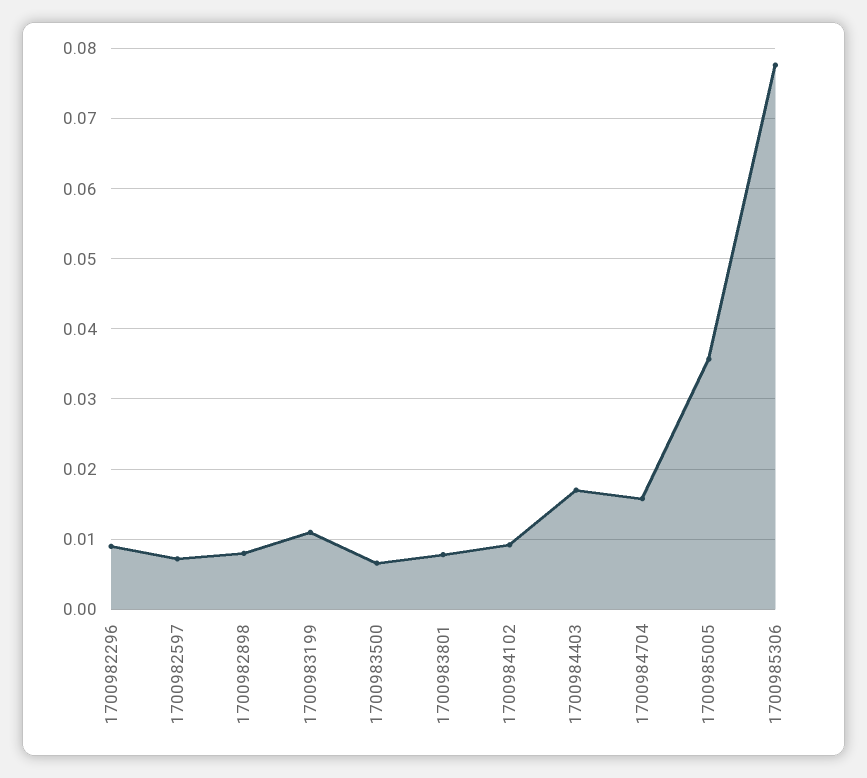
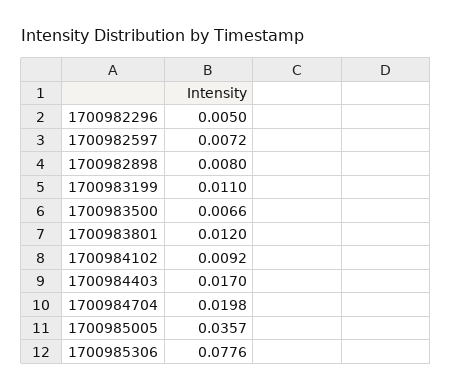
1700982296: 0.009 -> 0.005
1700983801: 0.008 -> 0.012
1700984704: 0.016 -> 0.0198

